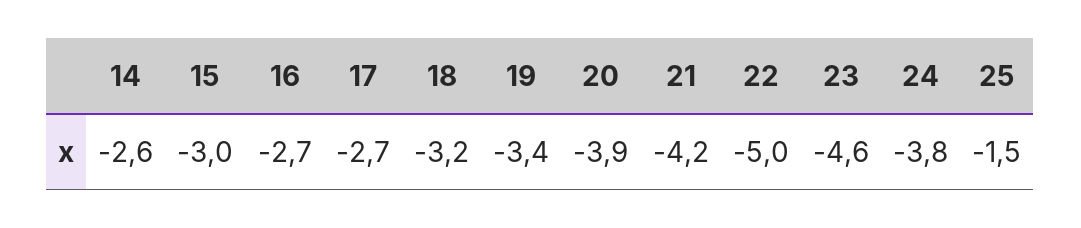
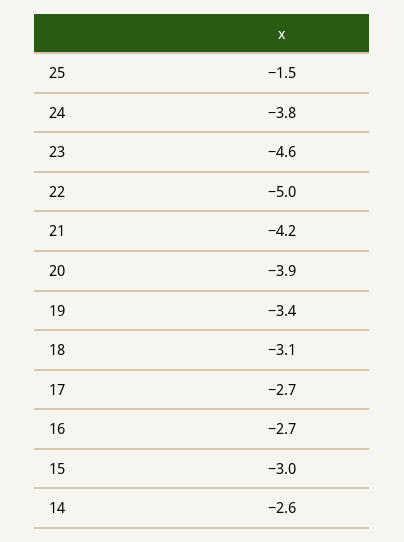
18: -3.2 -> -3.1

